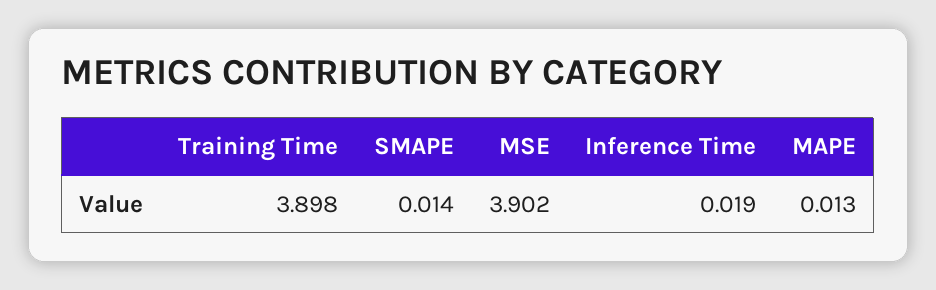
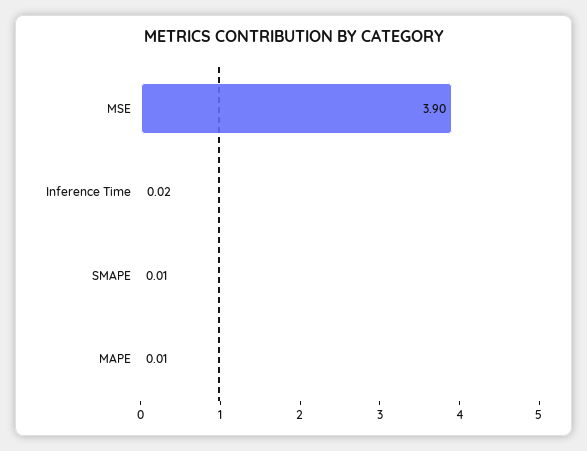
Training Time: 3.898 -> none

